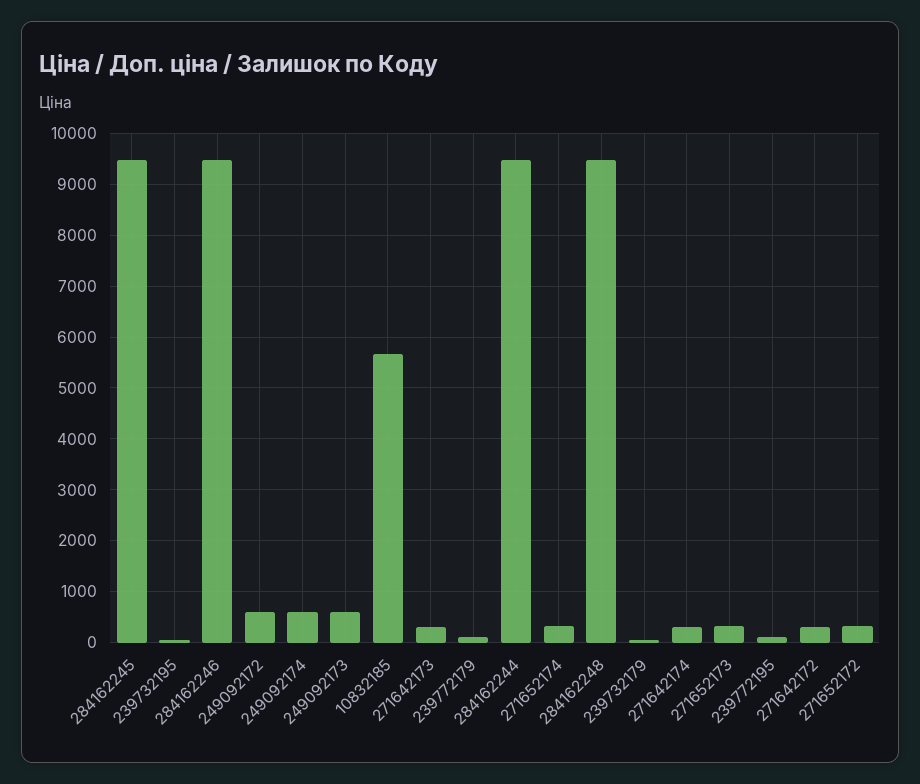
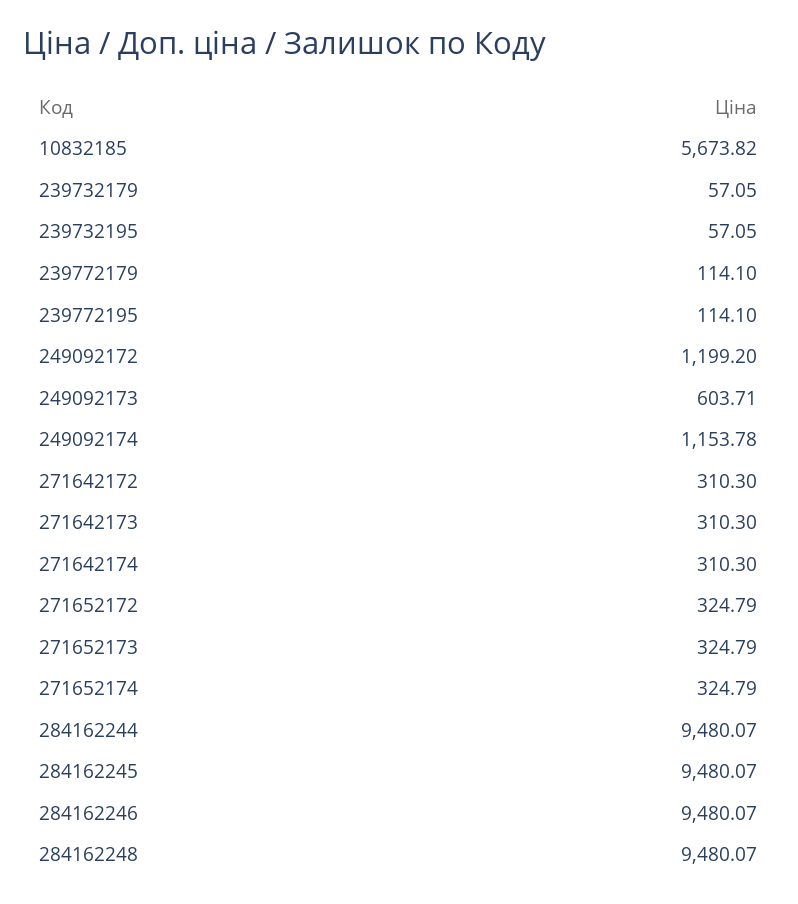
249092172: 600 -> 1199.2
249092174: 600 -> 1153.78

